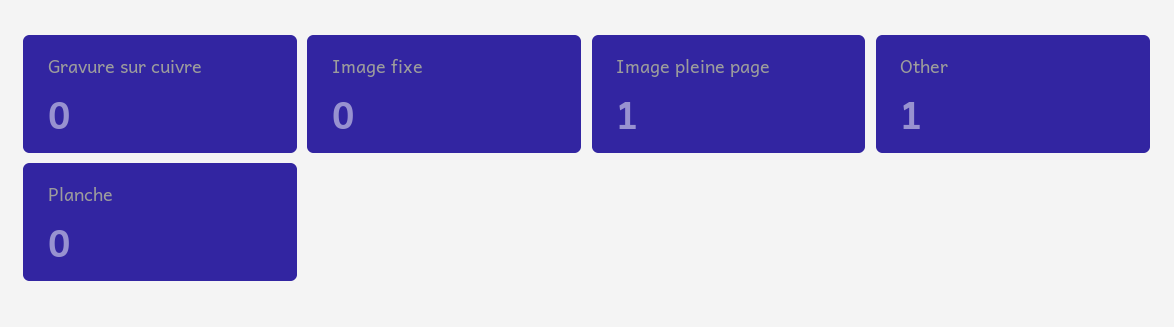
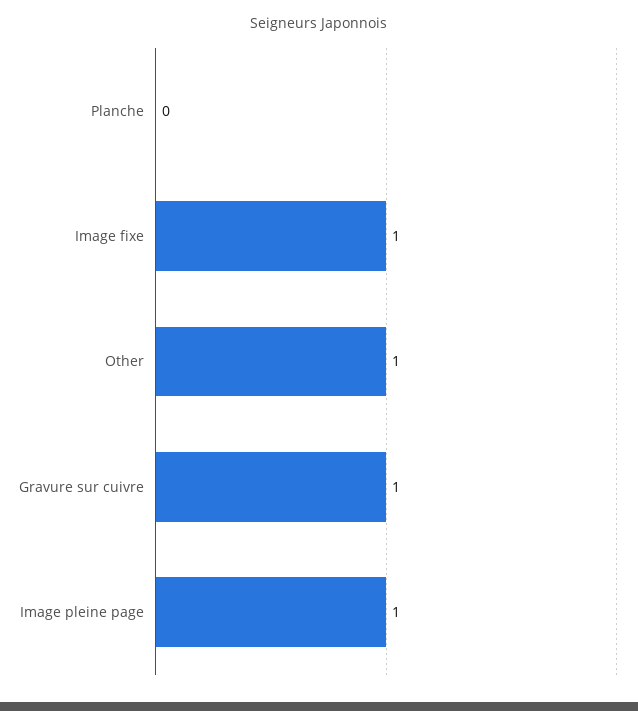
Gravure sur cuivre: 0 -> 1
Image fixe: 0 -> 1

